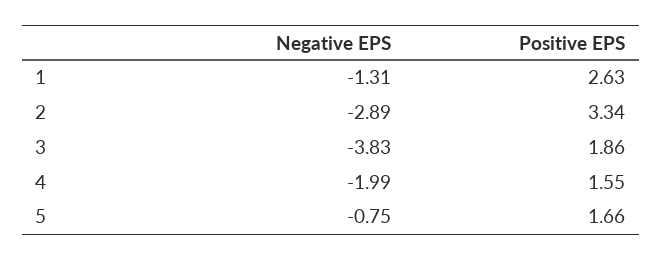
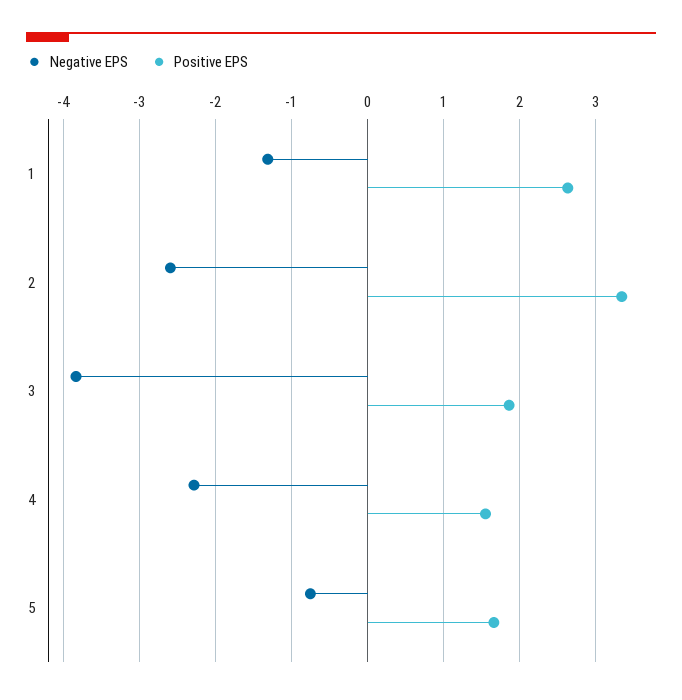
Negative EPS, 2: -2.89 -> -2.6
Negative EPS, 4: -1.99 -> -2.3

